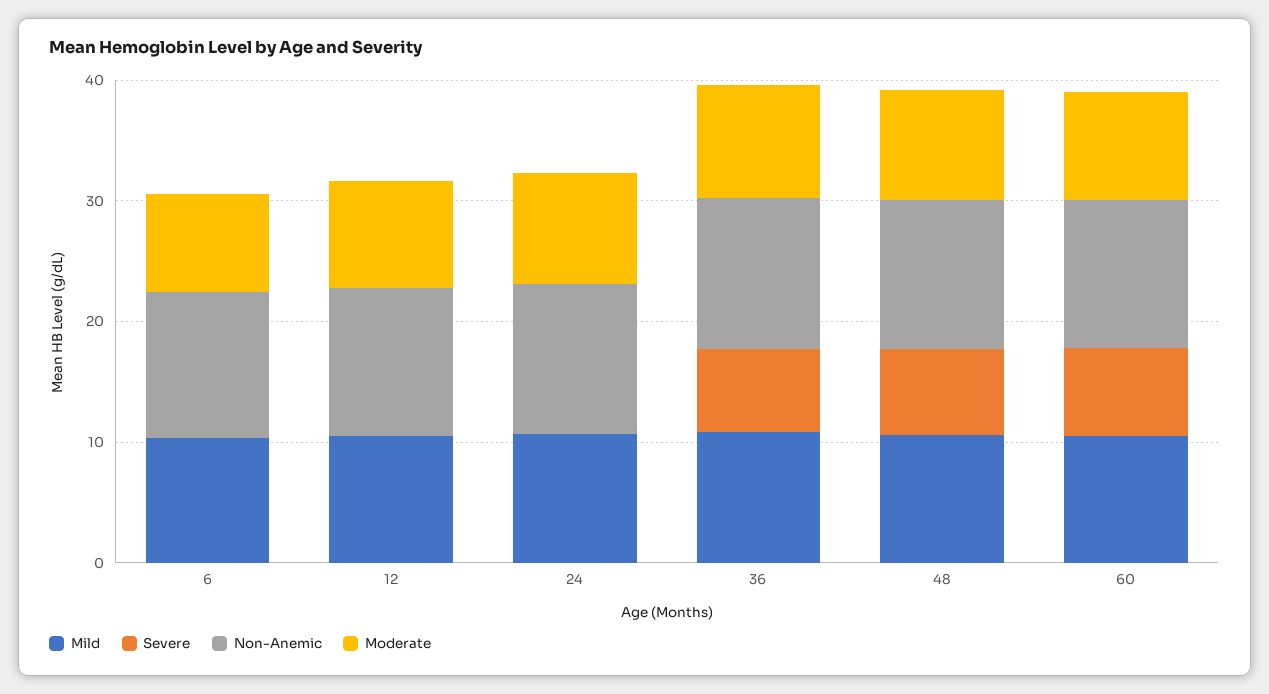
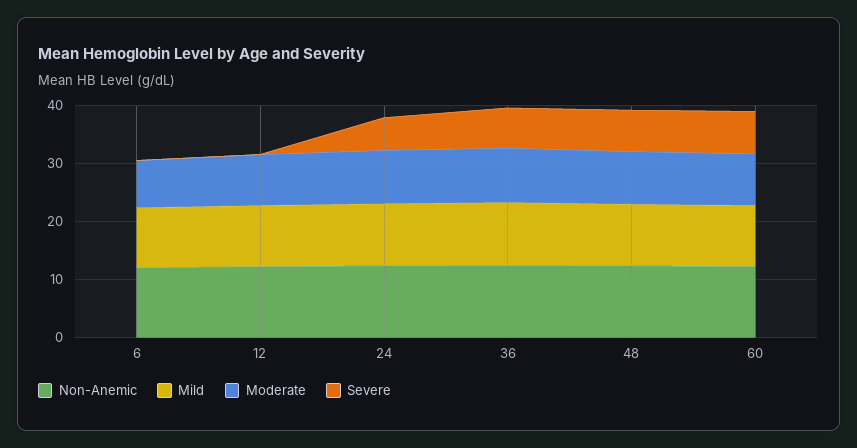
Severe, 24: 0 -> 6

